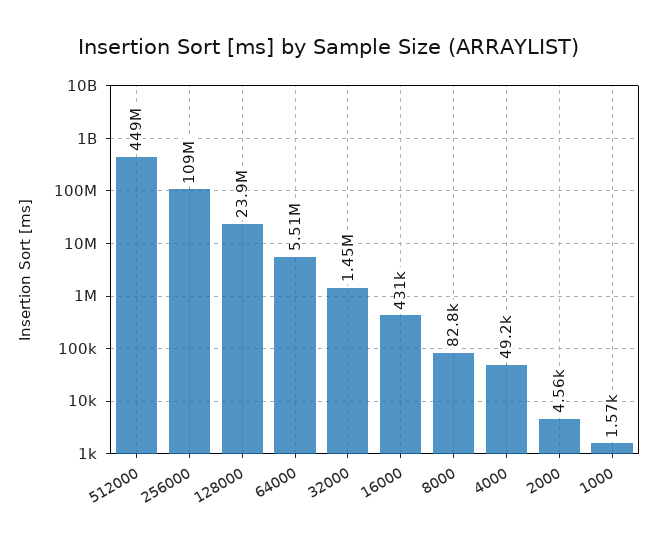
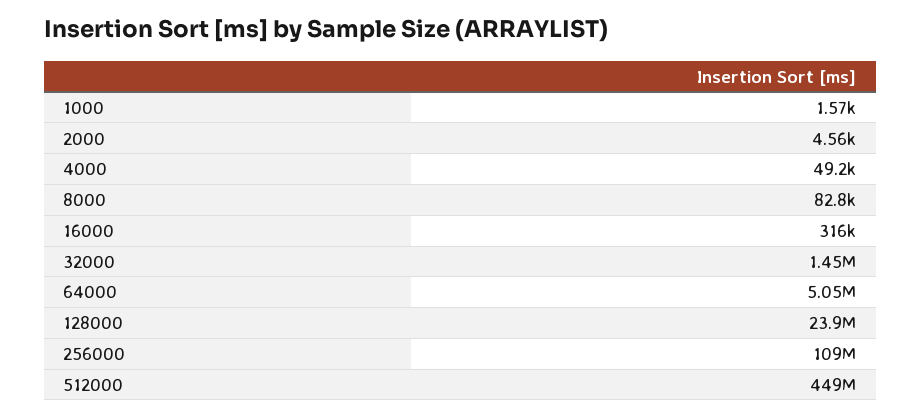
64000: 5510000 -> 5050000
16000: 431000 -> 316000

